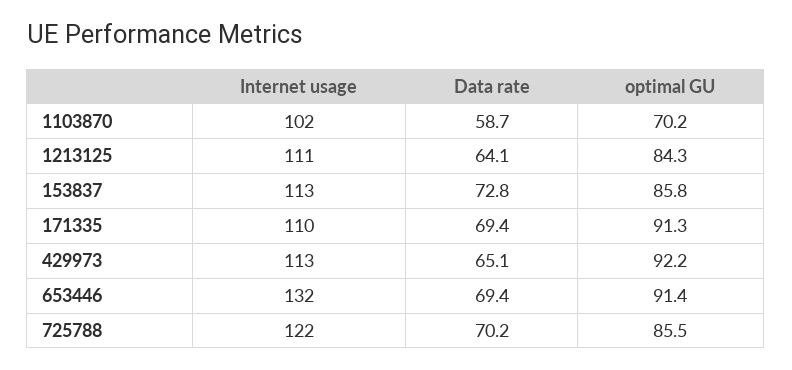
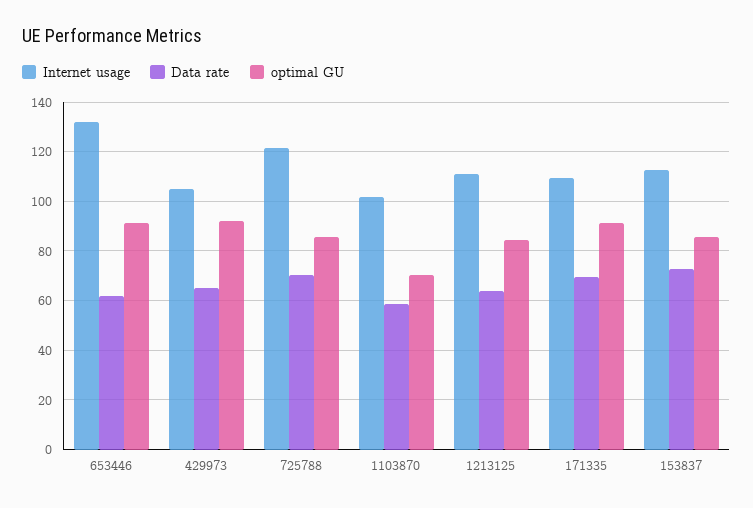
Internet usage, 429973: 113 -> 105
Data rate, 653446: 69.4 -> 62.5

